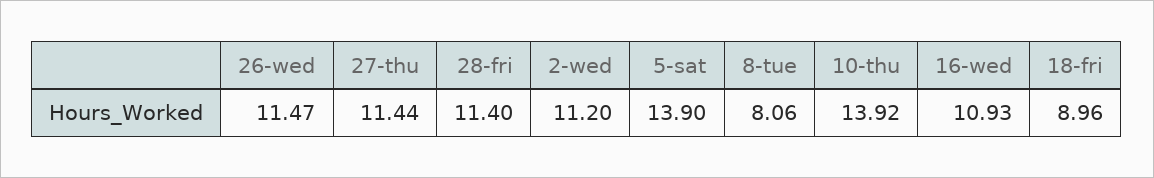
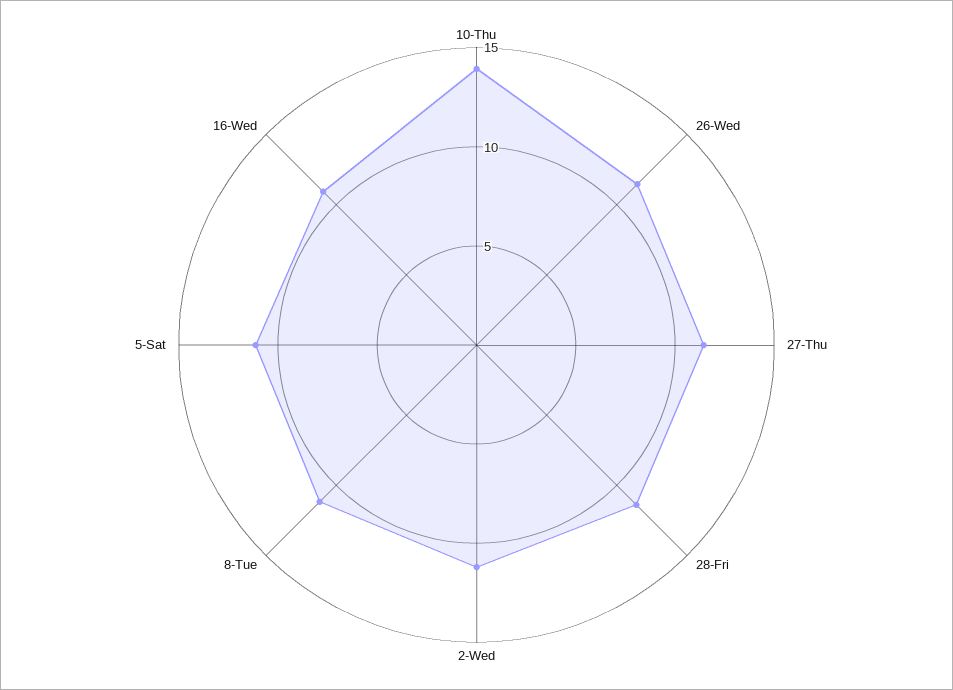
5-sat: 13.9 -> 11
8-tue: 8.06 -> 11
18-fri: 8.96 -> none

